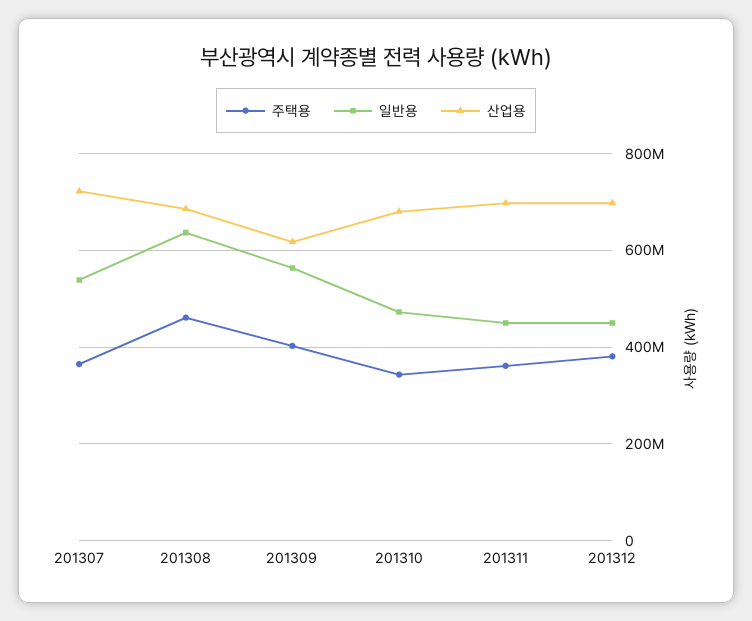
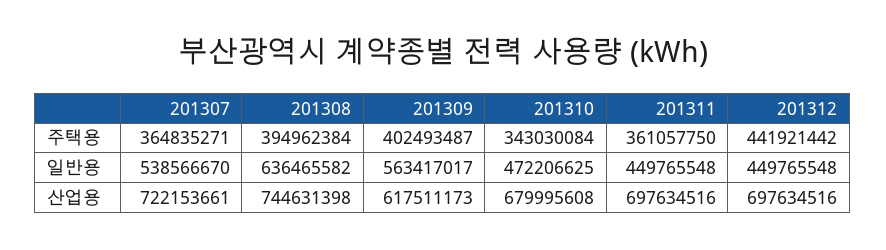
주택용, 201308: 460000000 -> 394962384
산업용, 201308: 680000000 -> 744631398
주택용, 201312: 380000000 -> 441921442

